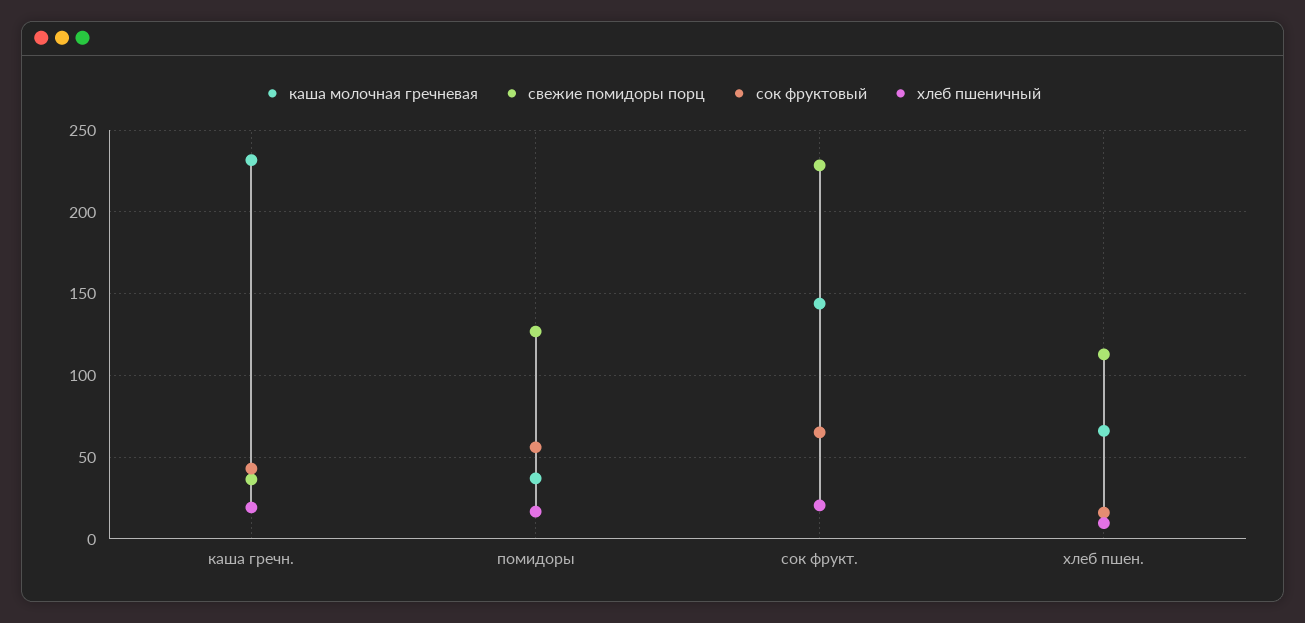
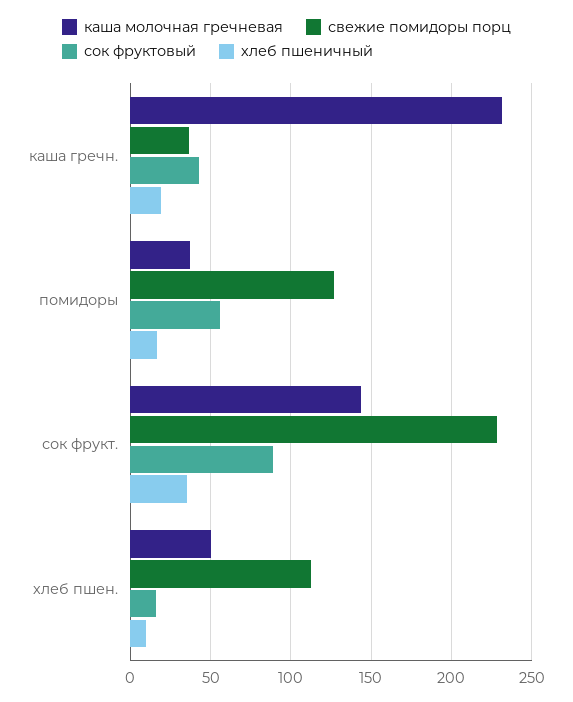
сок фруктовый, сок фрукт.: 65 -> 90
хлеб пшеничный, сок фрукт.: 20 -> 35
каша молочная гречневая, хлеб пшен.: 65 -> 50

